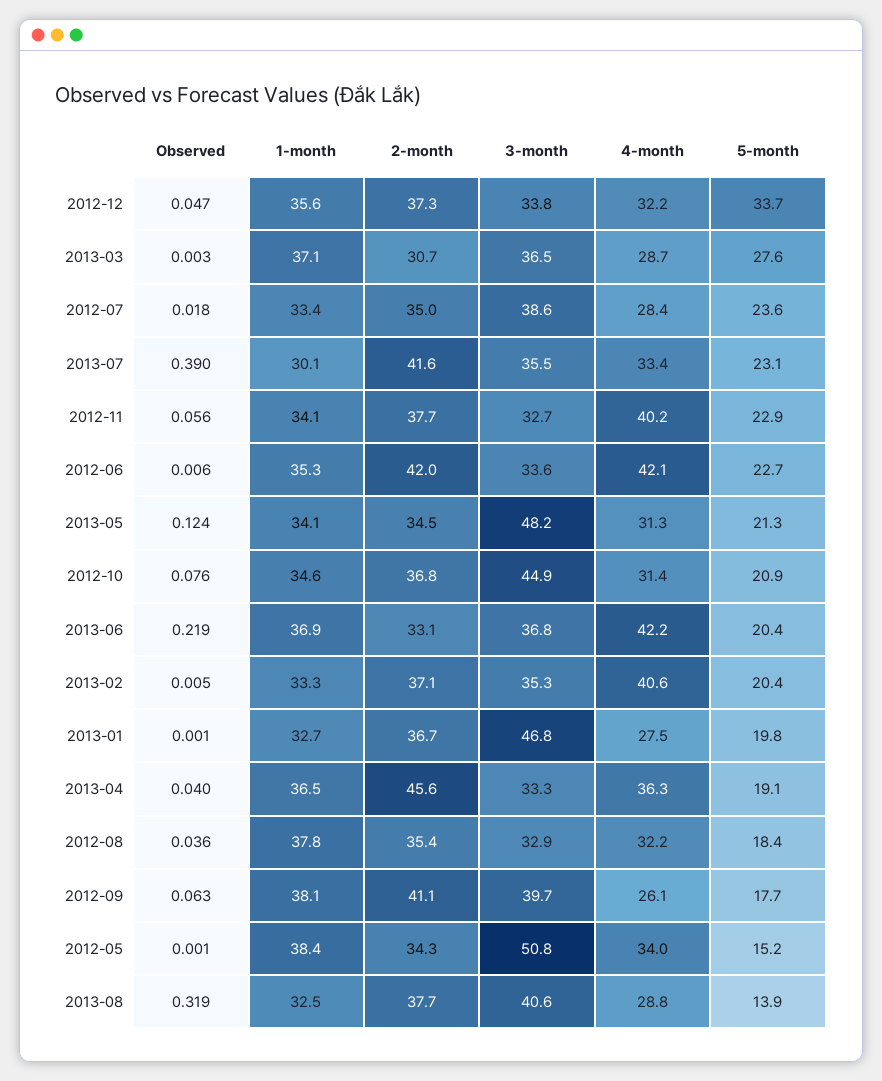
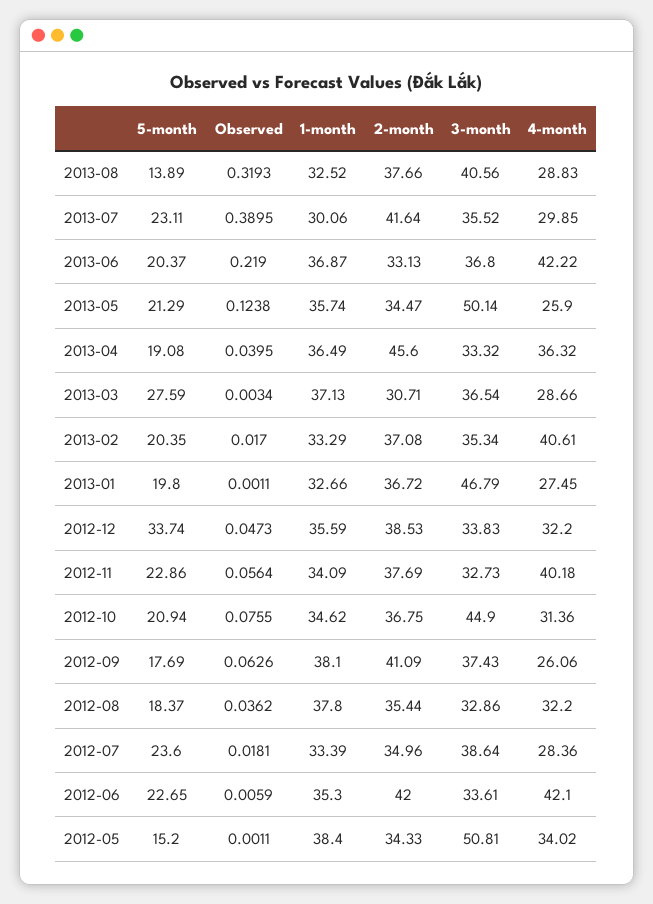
2-month, 2012-12: 37.3 -> 38.53
4-month, 2013-07: 33.4 -> 29.85
1-month, 2013-05: 34.1 -> 35.74
3-month, 2013-05: 48.2 -> 50.14
4-month, 2013-05: 31.3 -> 25.9
Observed, 2013-02: 0.005 -> 0.017
3-month, 2012-09: 39.7 -> 37.43

